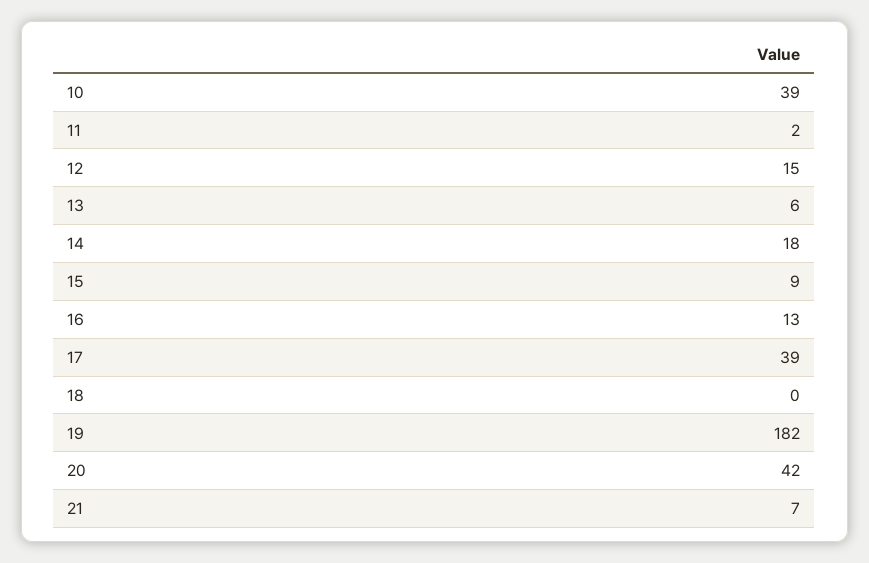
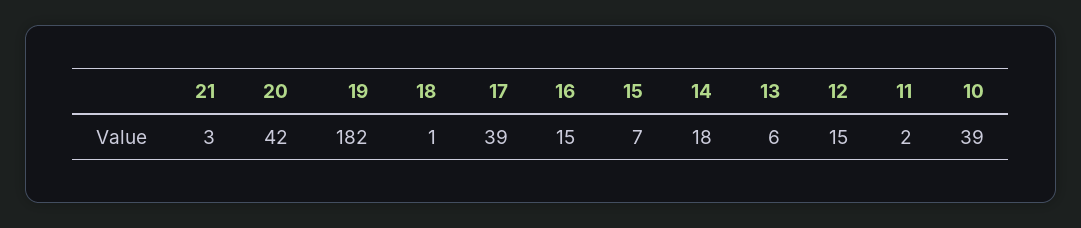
15: 9 -> 7
16: 13 -> 15
18: 0 -> 1
21: 7 -> 3

